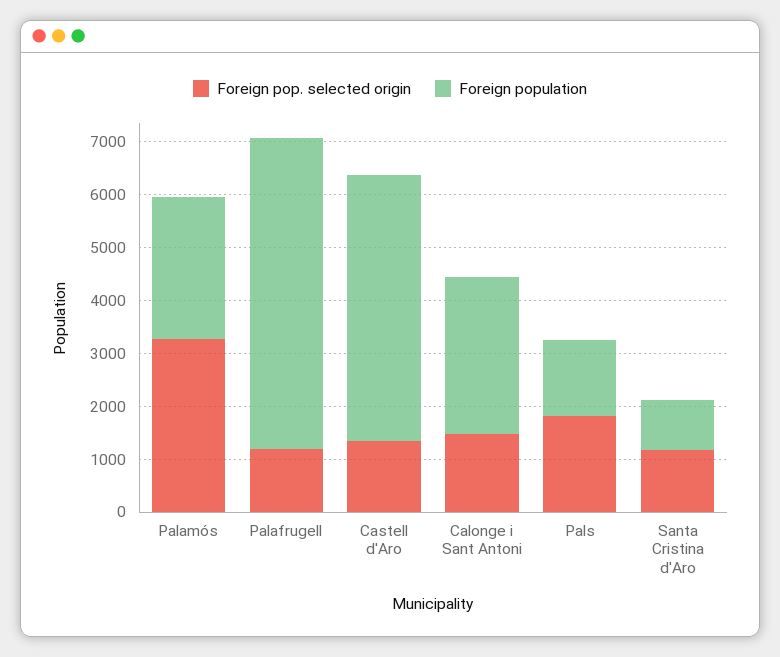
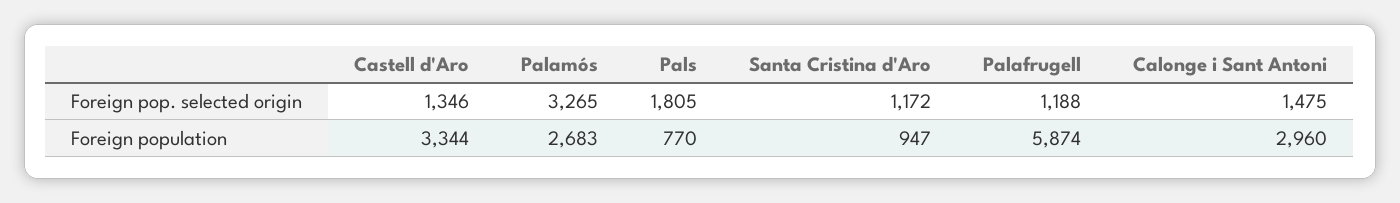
Foreign population, Castell d'Aro: 5000 -> 3344
Foreign population, Pals: 1400 -> 770

